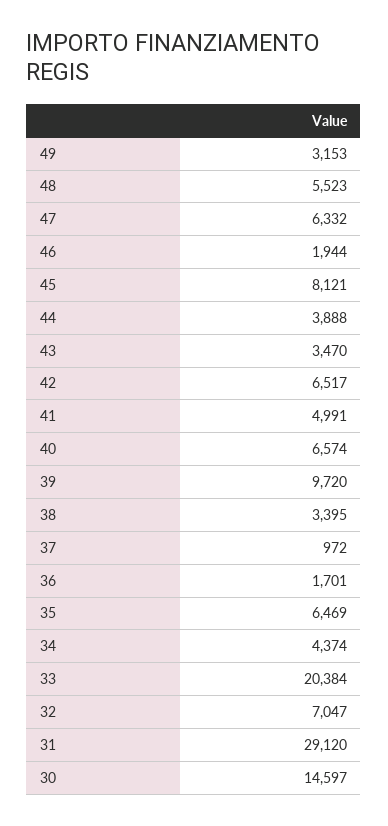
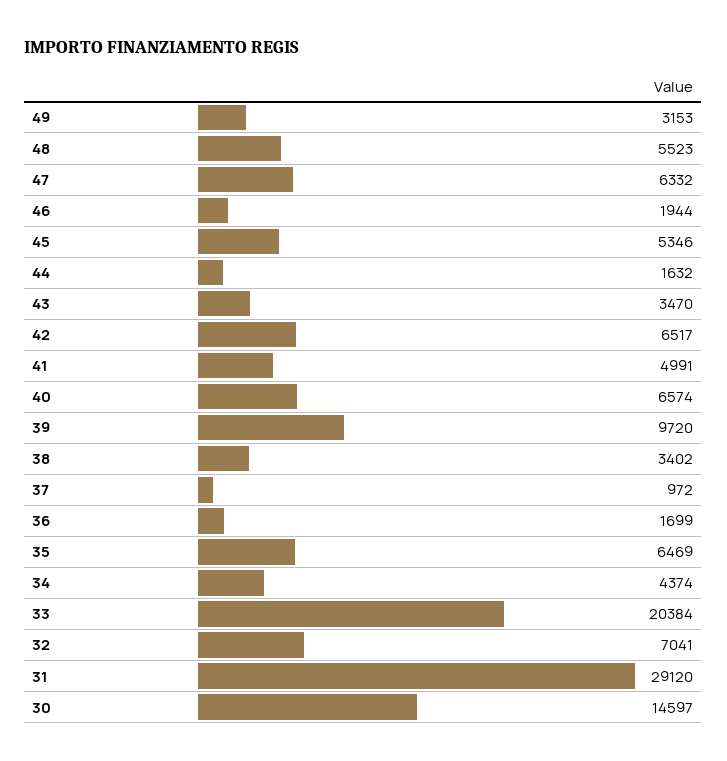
45: 8121 -> 5346
44: 3888 -> 1632
38: 3395 -> 3402
36: 1701 -> 1699
32: 7047 -> 7041

